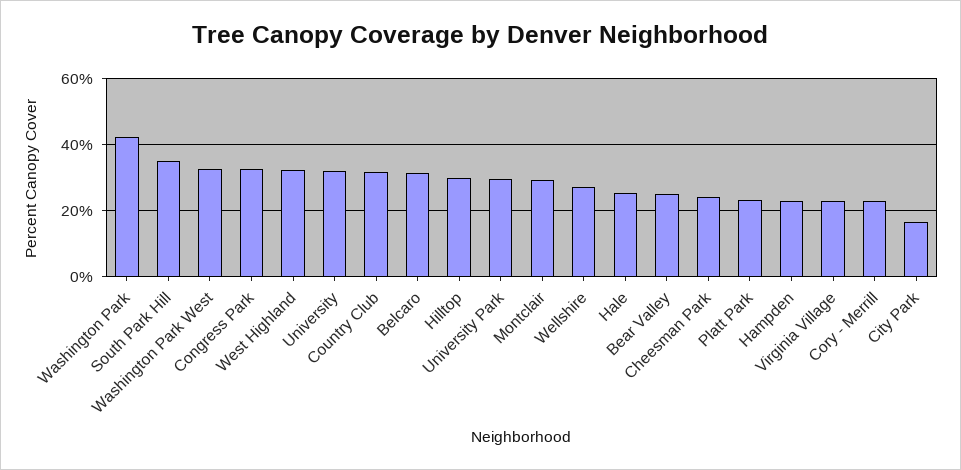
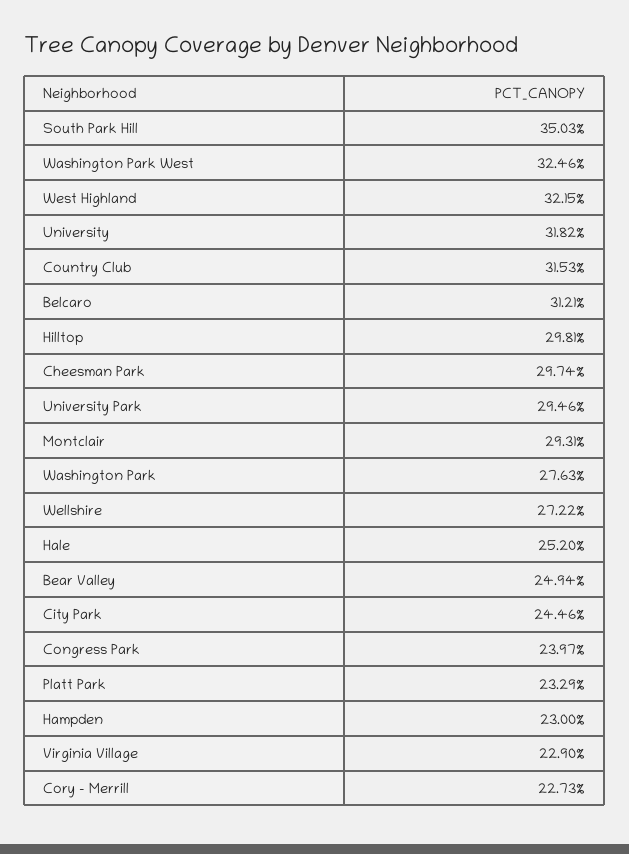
Washington Park: 42 -> 27.63
Congress Park: 32 -> 23.97
Cheesman Park: 24 -> 29.74
City Park: 16 -> 24.46

